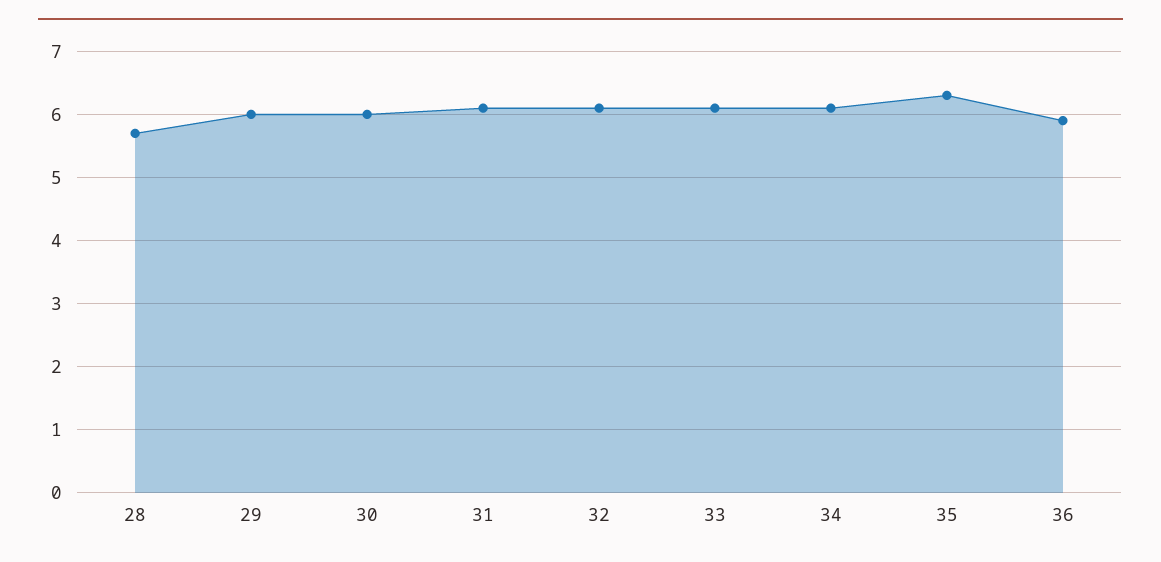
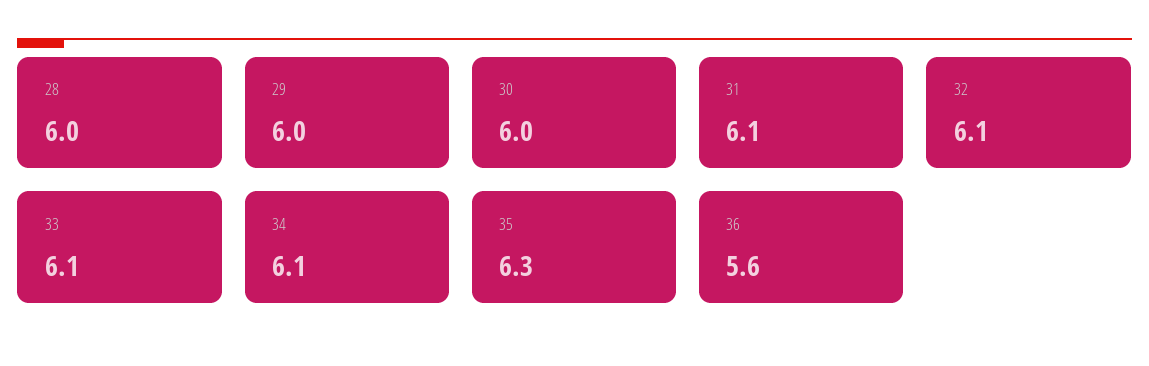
28: 5.7 -> 6
36: 5.9 -> 5.6

